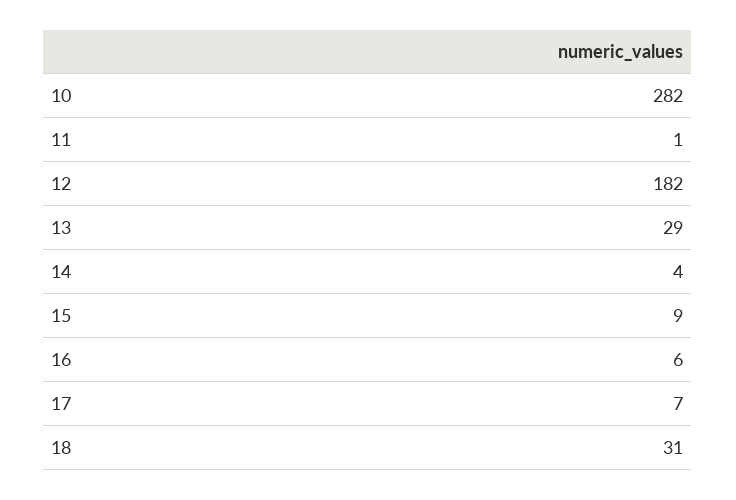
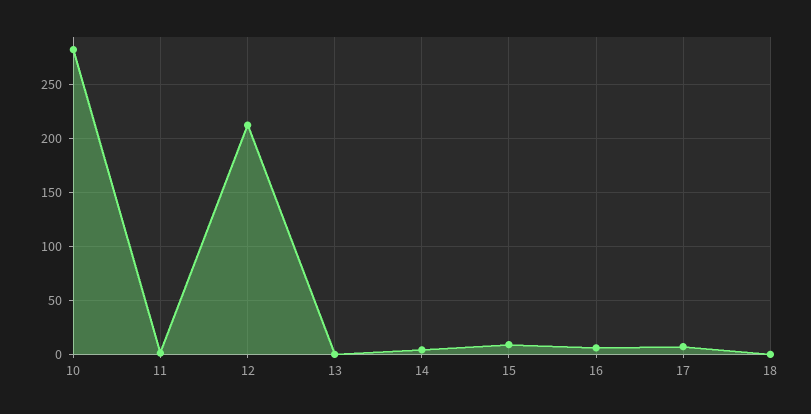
12: 182 -> 210
13: 29 -> 0
18: 31 -> 0

